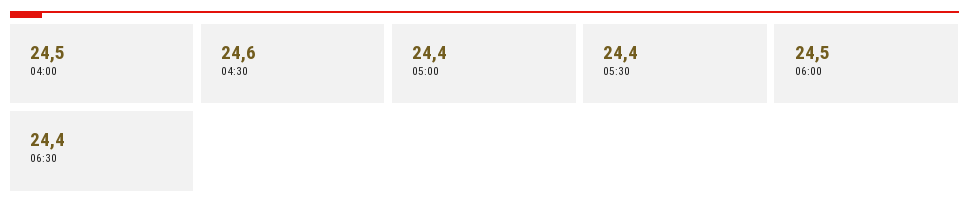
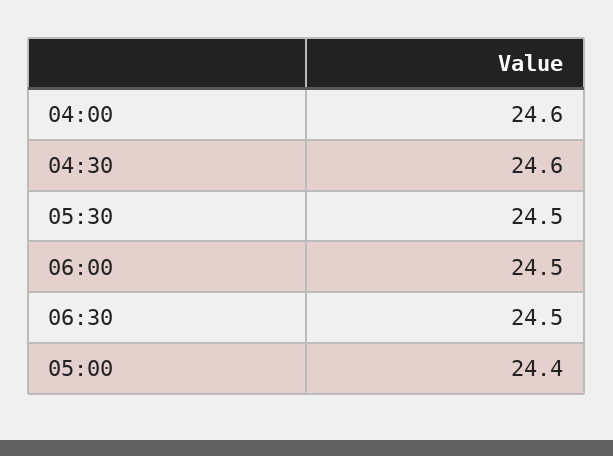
04:00: 24.5 -> 24.6
05:30: 24.4 -> 24.5
06:30: 24.4 -> 24.5

